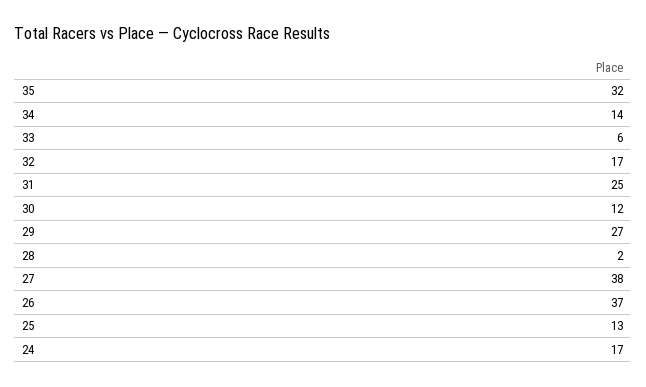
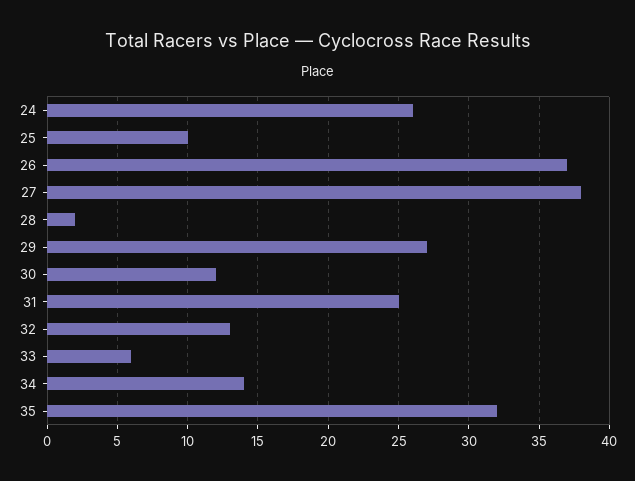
32: 17 -> 13
25: 13 -> 10
24: 17 -> 26

